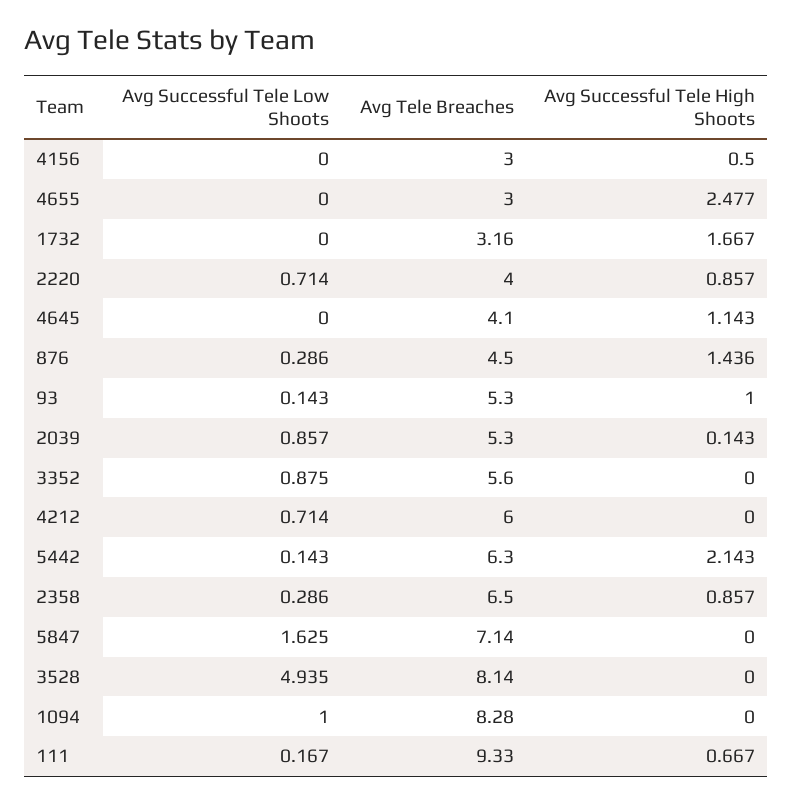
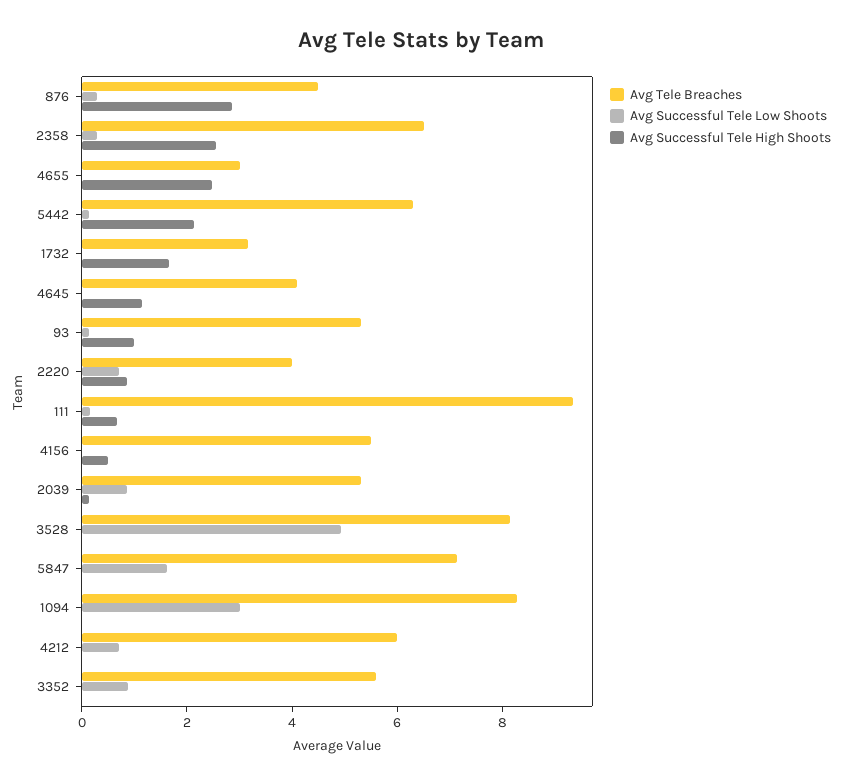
Avg Tele Breaches, 4156: 3 -> 5.5
Avg Successful Tele High Shoots, 876: 1.436 -> 3
Avg Successful Tele High Shoots, 2358: 0.857 -> 2.5
Avg Successful Tele Low Shoots, 1094: 1 -> 3

